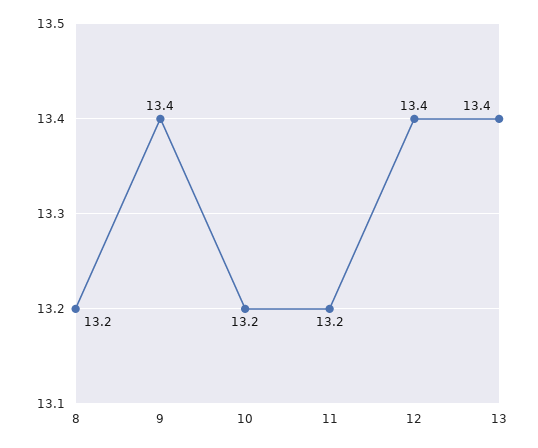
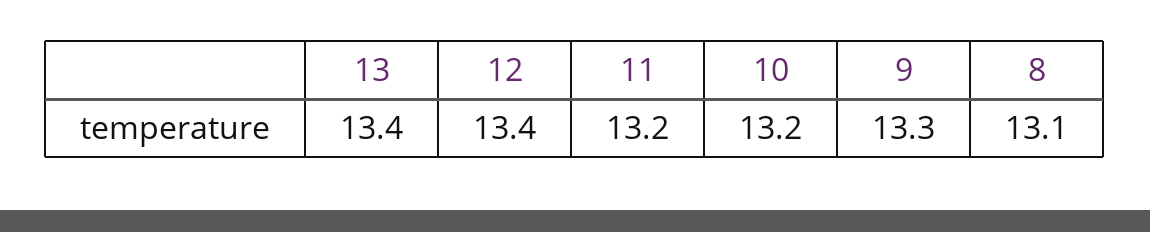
8: 13.2 -> 13.1
9: 13.4 -> 13.3

